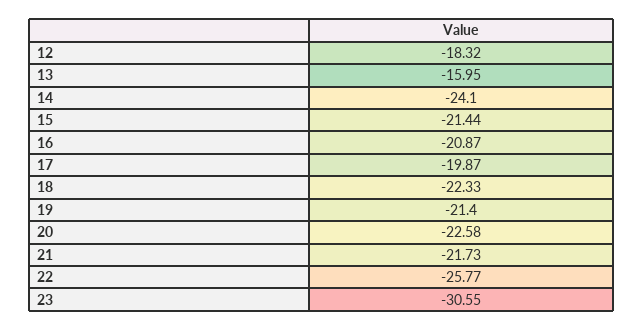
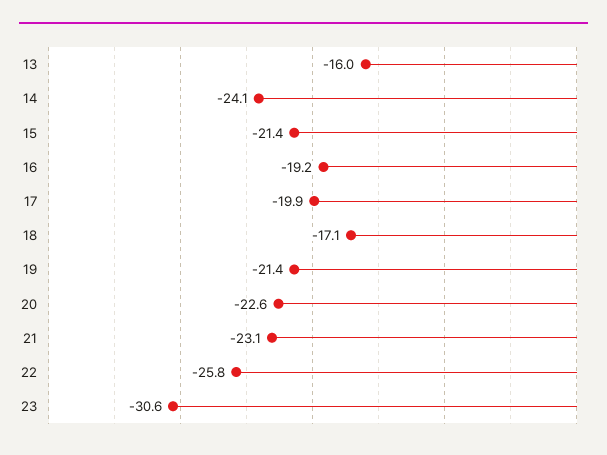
12: -18.32 -> none
16: -20.87 -> -19.2
18: -22.33 -> -17.1
21: -21.73 -> -23.1

